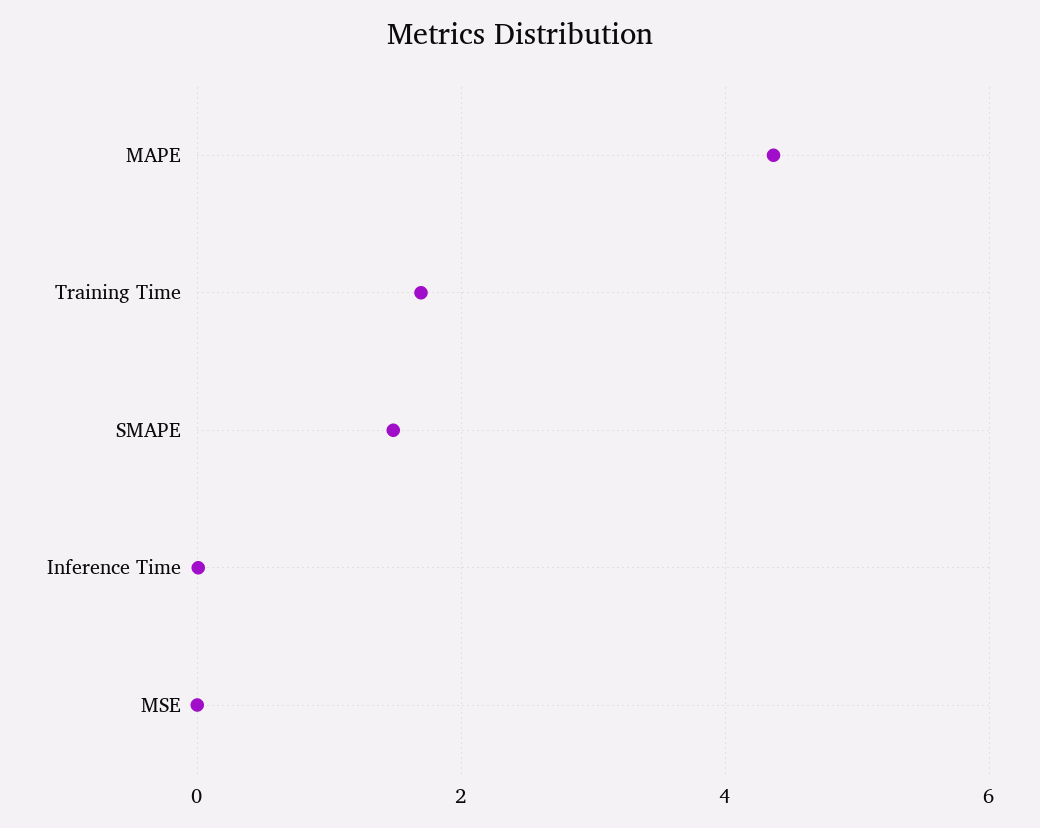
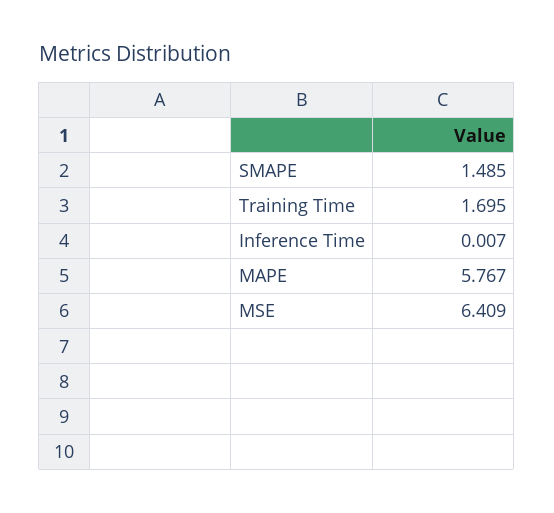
MAPE: 4.4 -> 5.767
MSE: 0 -> 6.409

